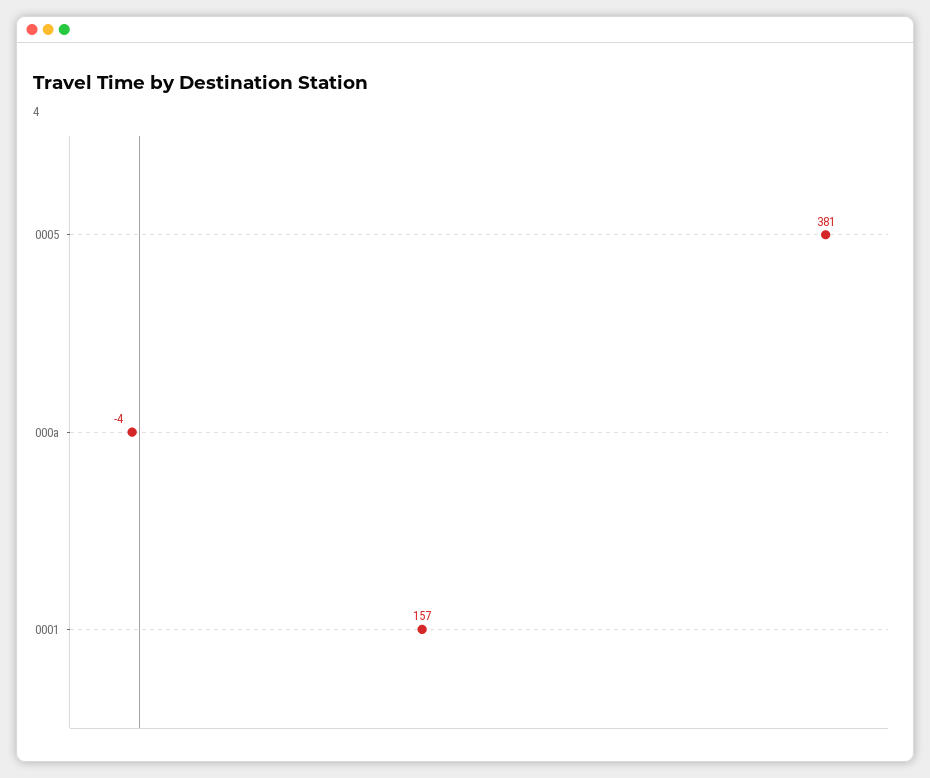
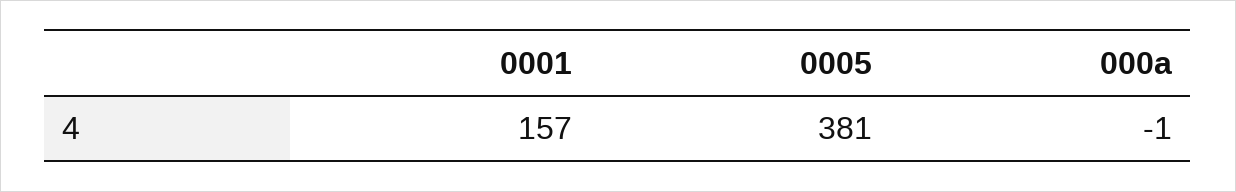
000a: -4 -> -1

